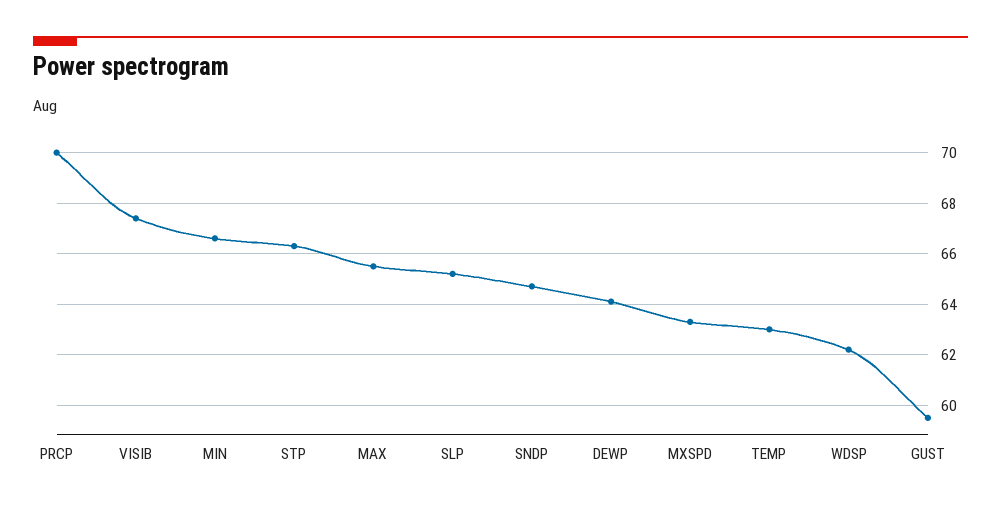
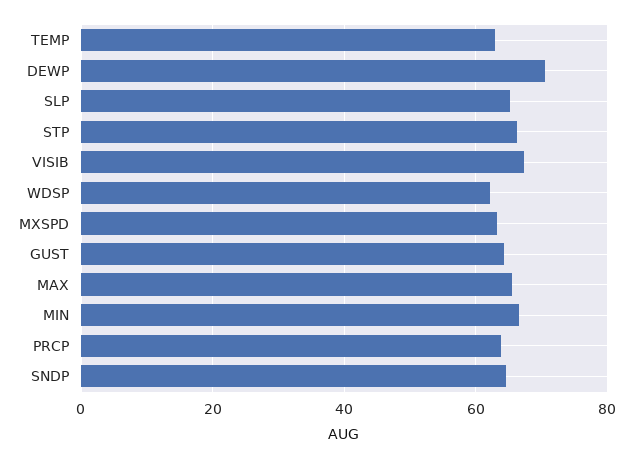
PRCP: 70 -> 64
DEWP: 64 -> 70
GUST: 59.5 -> 64

